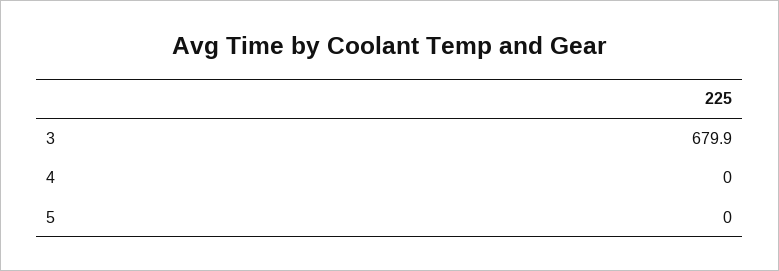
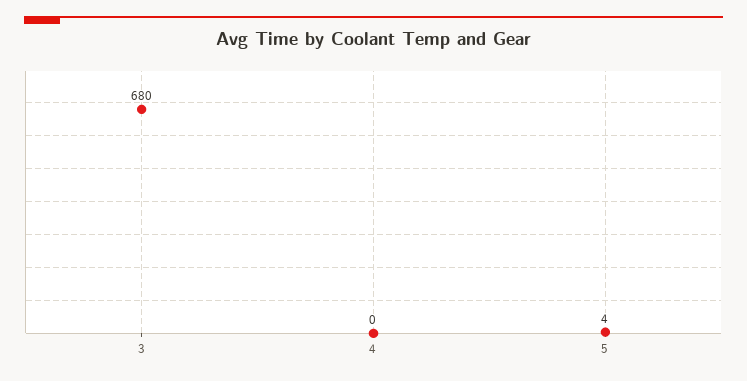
5: 0 -> 4

